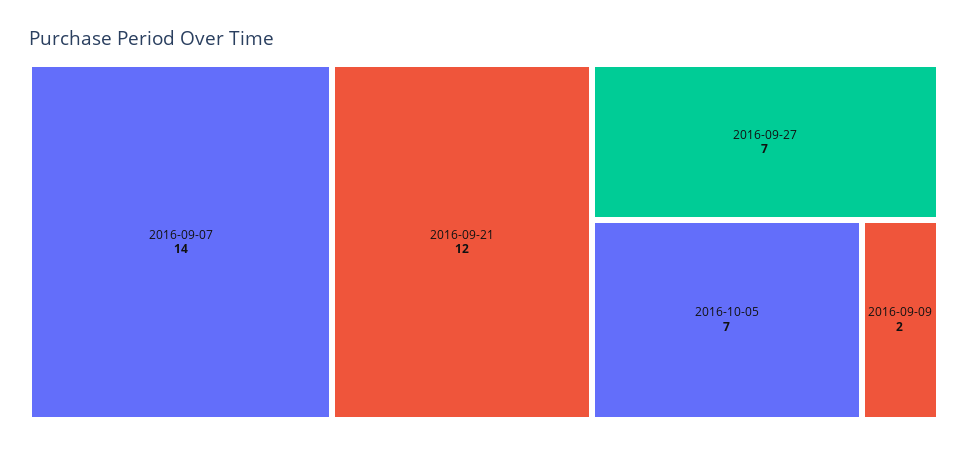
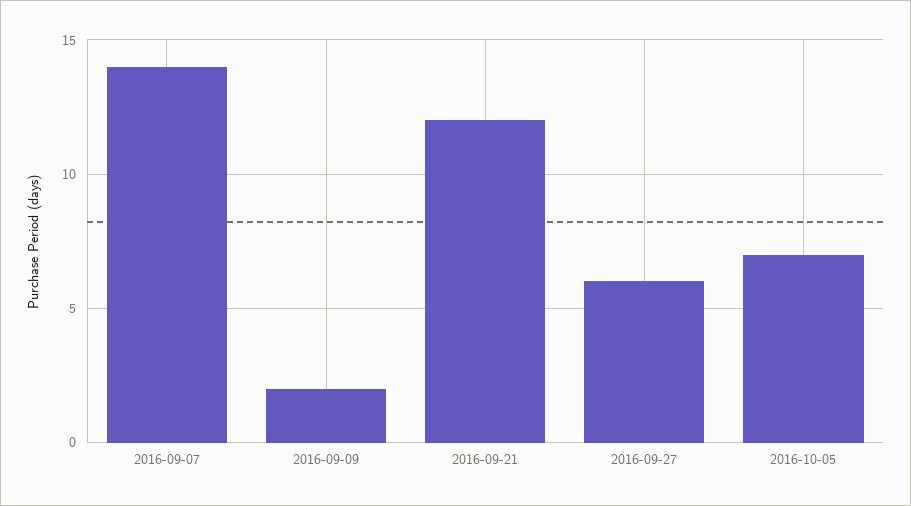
2016-09-27: 7 -> 6

